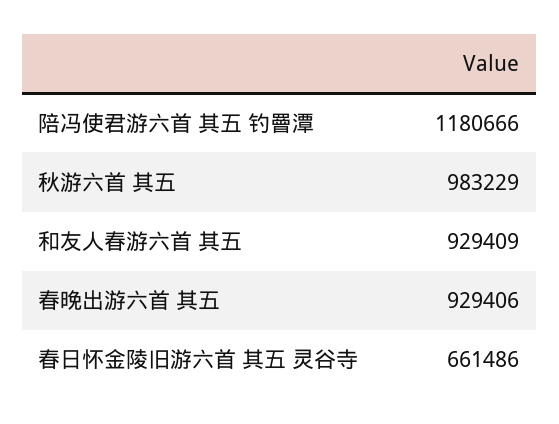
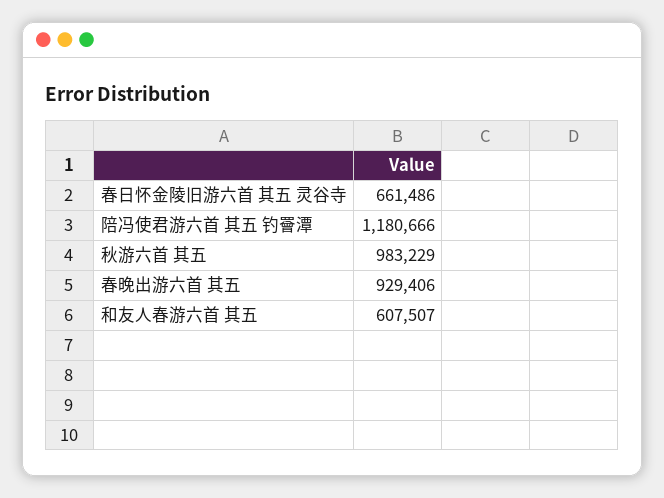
和友人春游六首 其五: 929409 -> 607507

